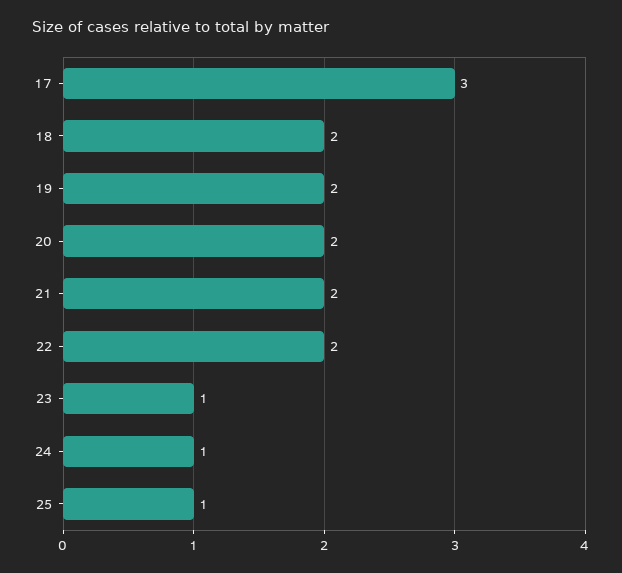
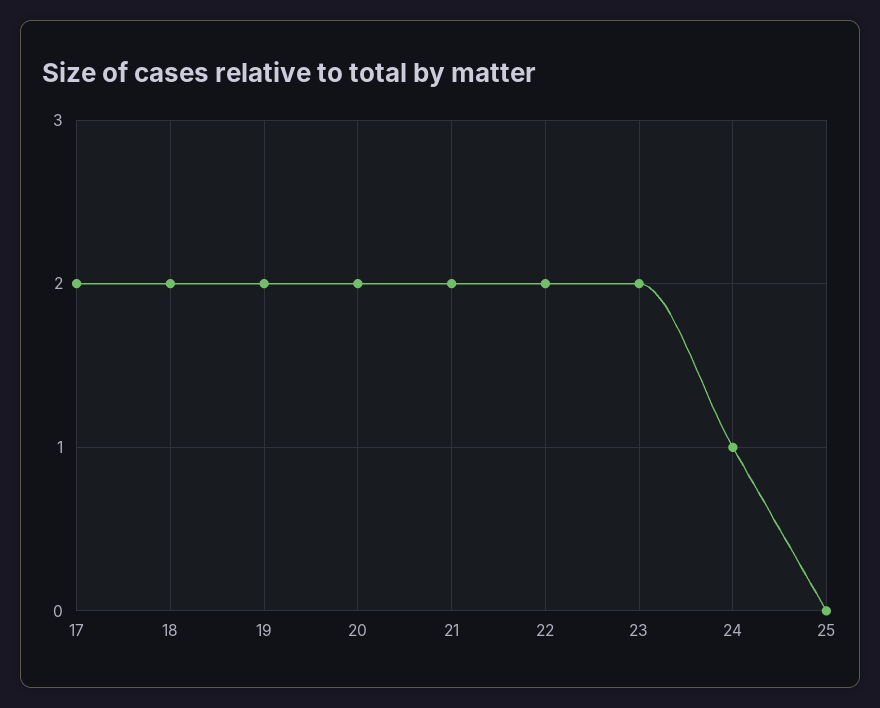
17: 3 -> 2
23: 1 -> 2
25: 1 -> 0

